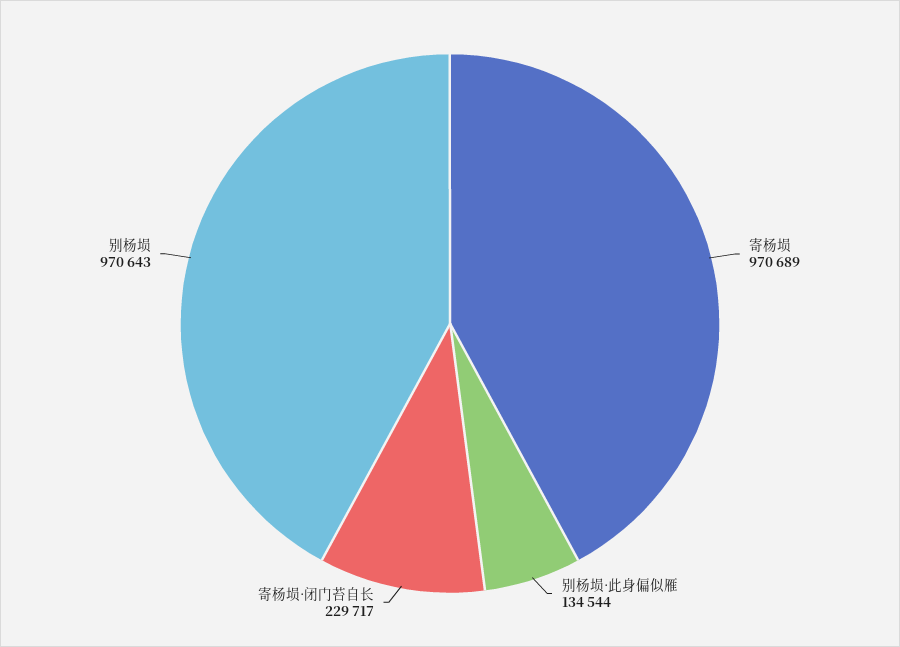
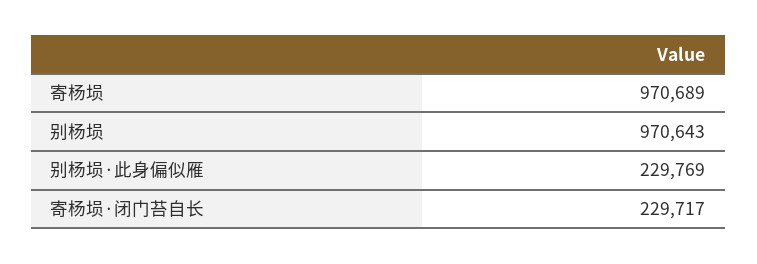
别杨埙·此身偏似雁: 134544 -> 229769

